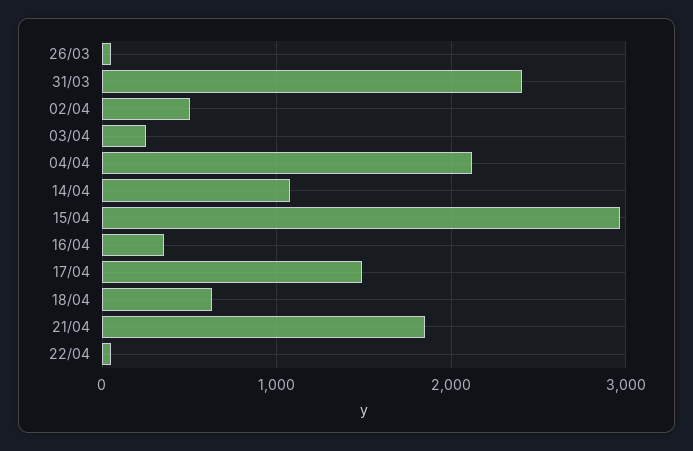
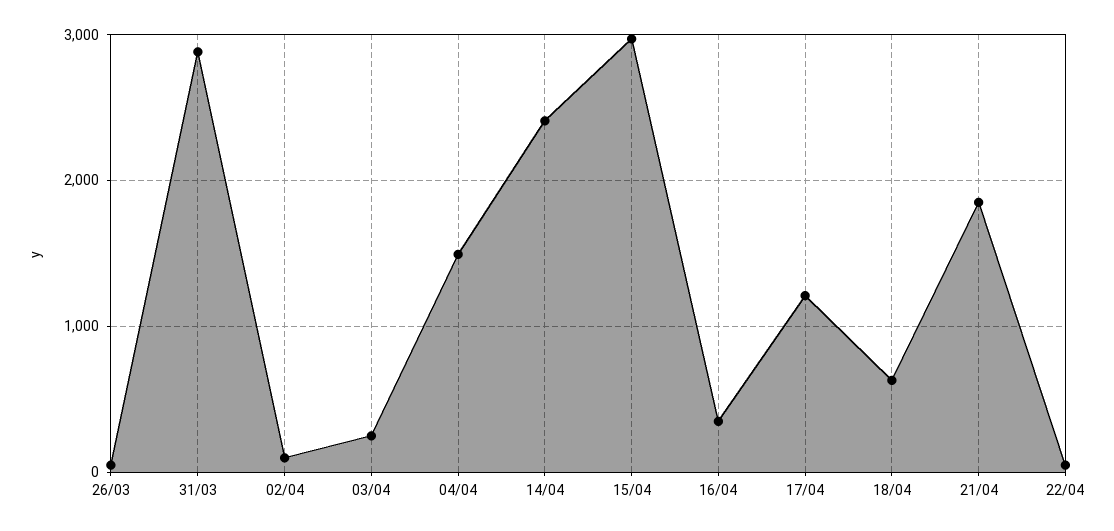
31/03: 2400 -> 2900
02/04: 500 -> 100
04/04: 2100 -> 1500
14/04: 1100 -> 2400
17/04: 1500 -> 1200

